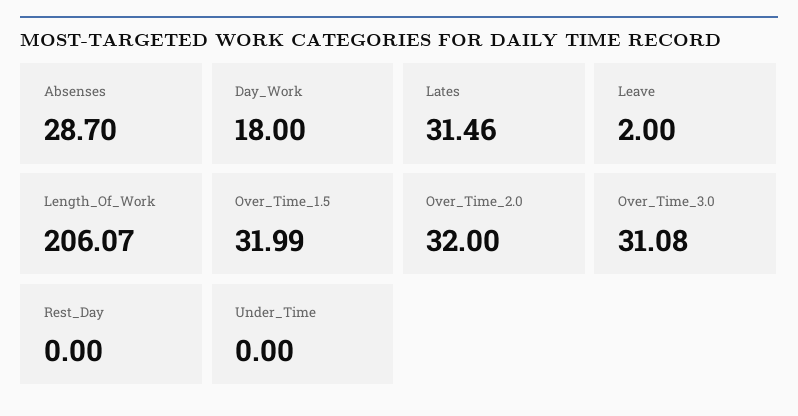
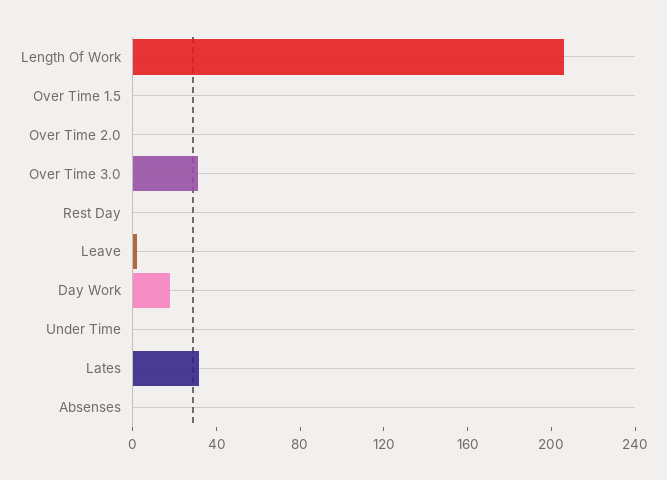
Absenses: 28.7 -> 0
Over_Time_1.5: 31.99 -> 0
Over_Time_2.0: 32 -> 0

